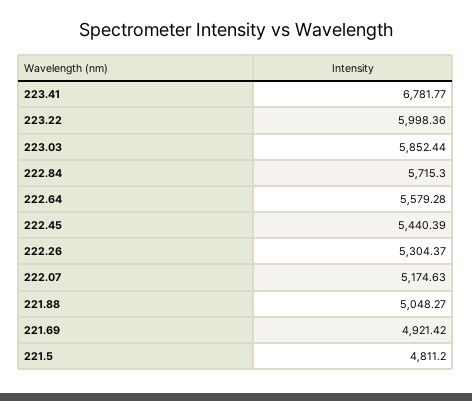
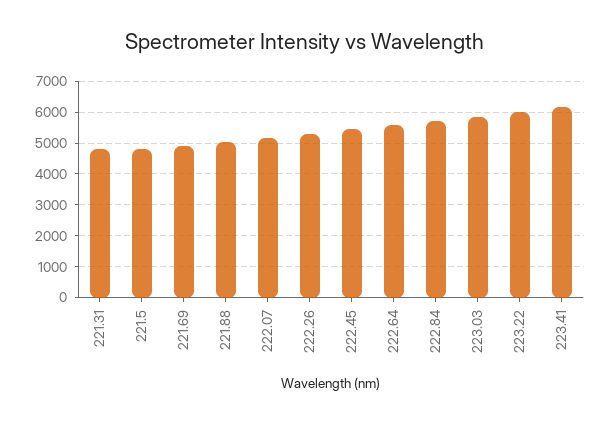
223.41: 6781.77 -> 6200
221.31: none -> 4800

